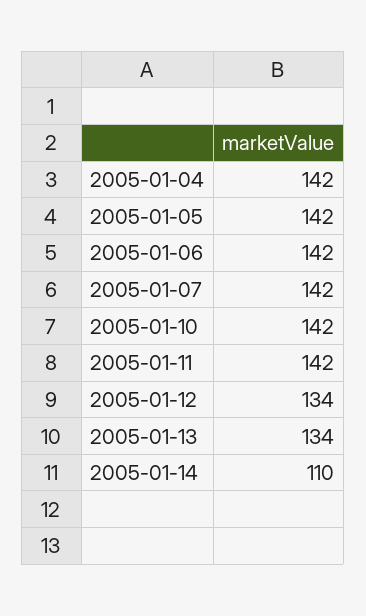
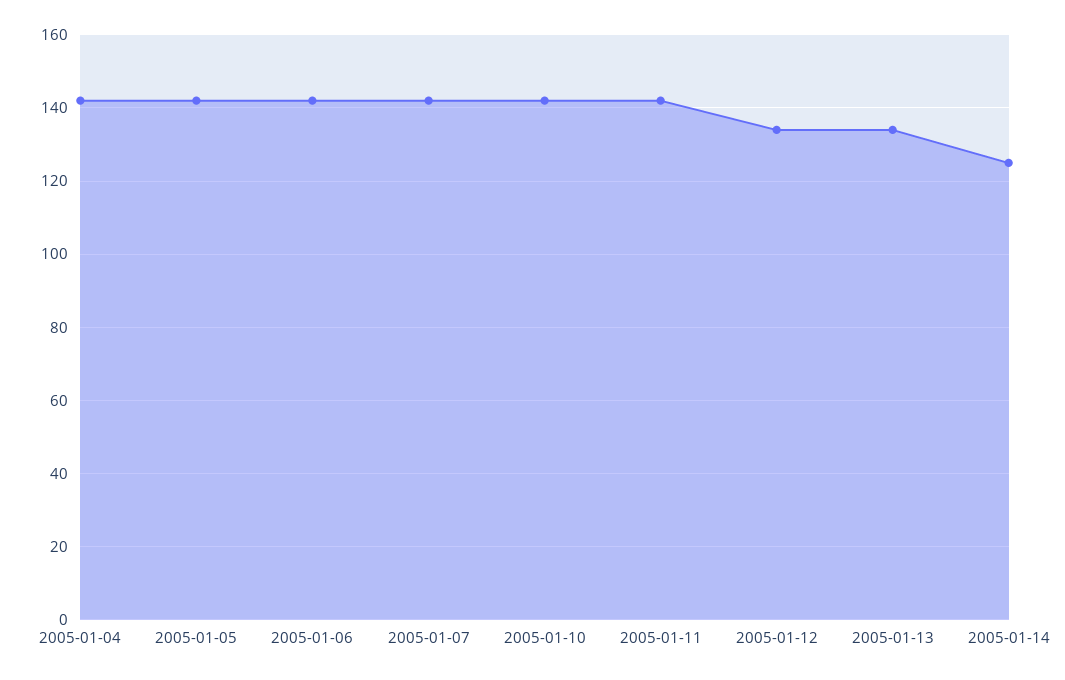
2005-01-14: 110 -> 125

